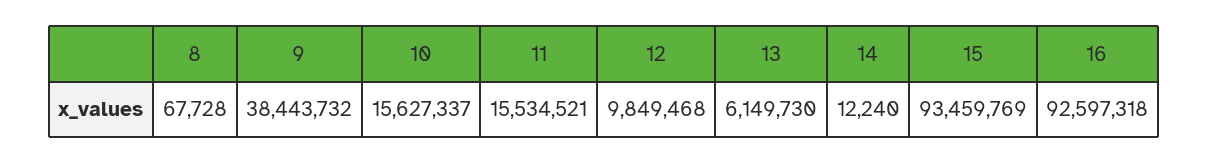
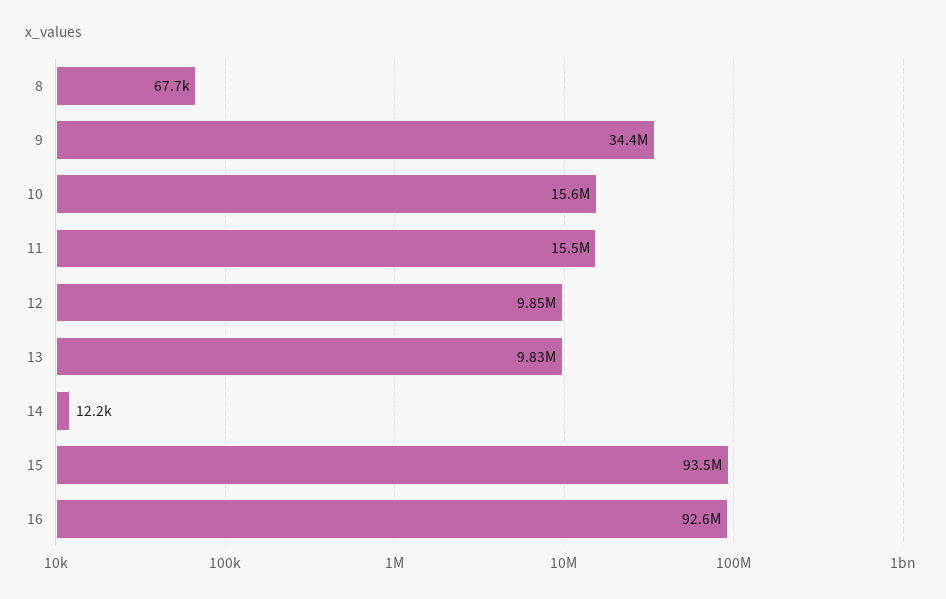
9: 38443732 -> 34400000
13: 6149730 -> 9830000

